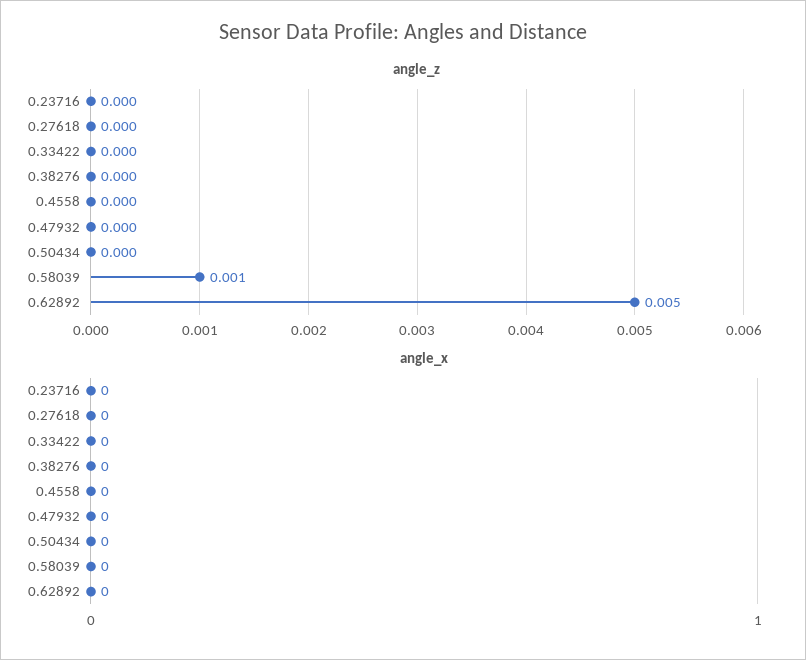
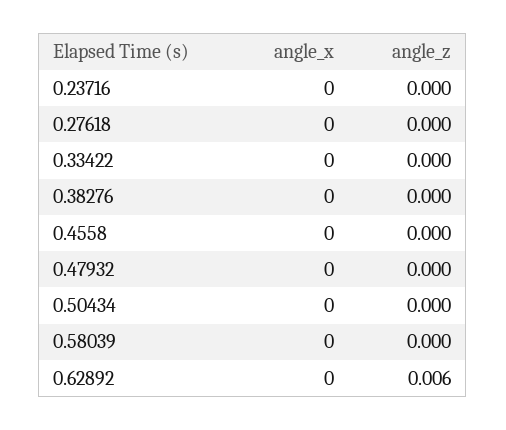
angle_z, 0.58039: 0.001 -> 0
angle_z, 0.62892: 0.005 -> 0.006

